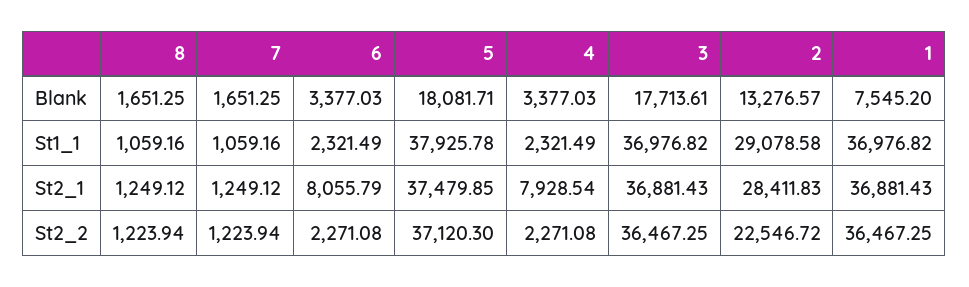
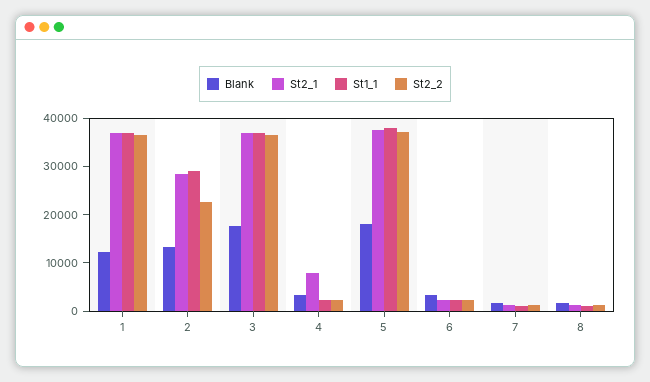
Blank, 1: 7545.2 -> 12000
St2_1, 6: 8055.79 -> 2000

